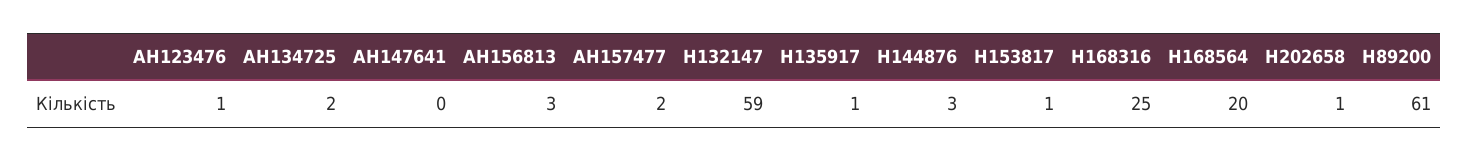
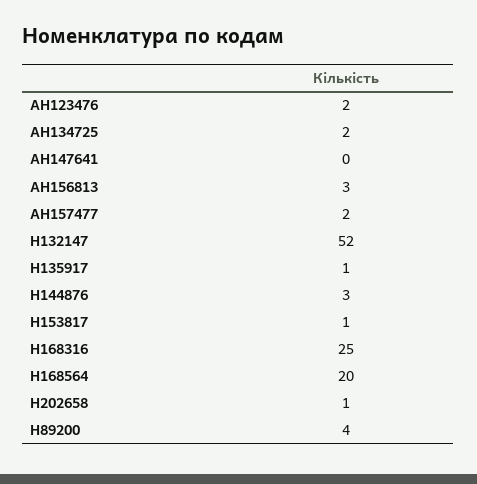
AH123476: 1 -> 2
H132147: 59 -> 52
H89200: 61 -> 4

